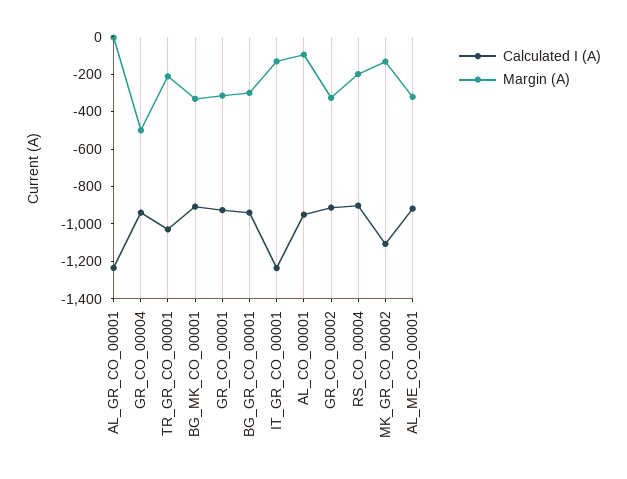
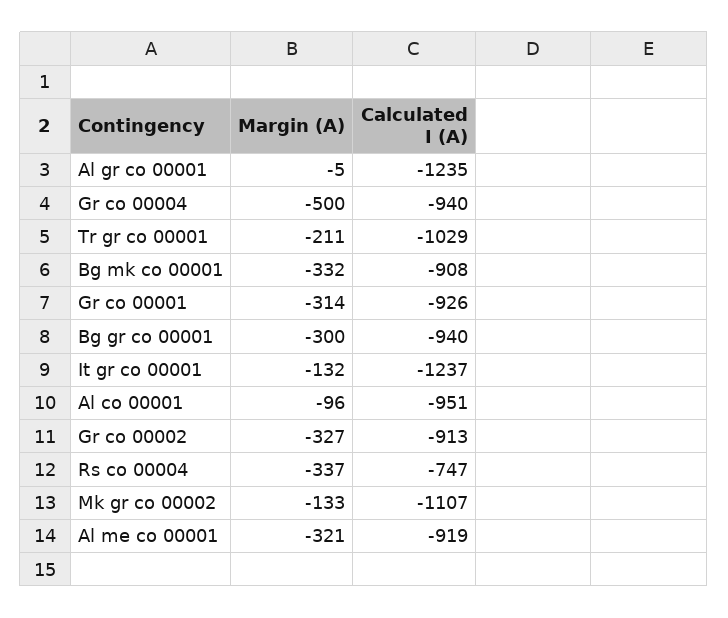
Calculated I (A), RS_CO_00004: -900 -> -747
Margin (A), RS_CO_00004: -200 -> -337

